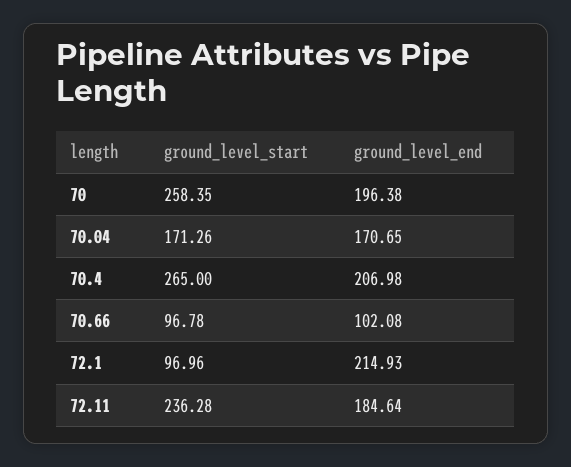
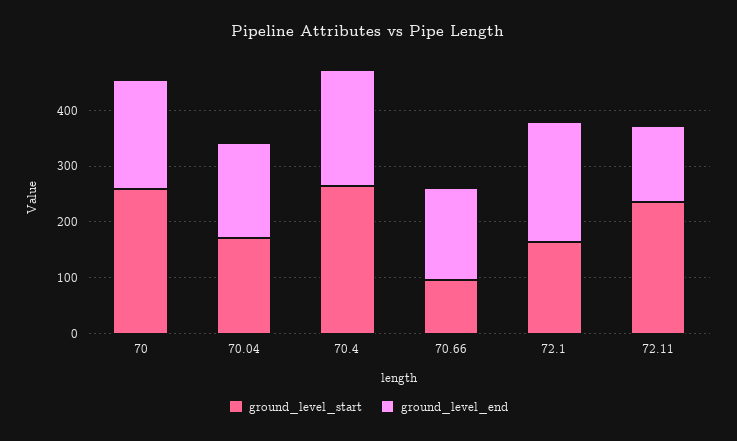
ground_level_end, 70.66: 102.08 -> 160
ground_level_start, 72.1: 96.96 -> 160
ground_level_end, 72.11: 184.64 -> 140

